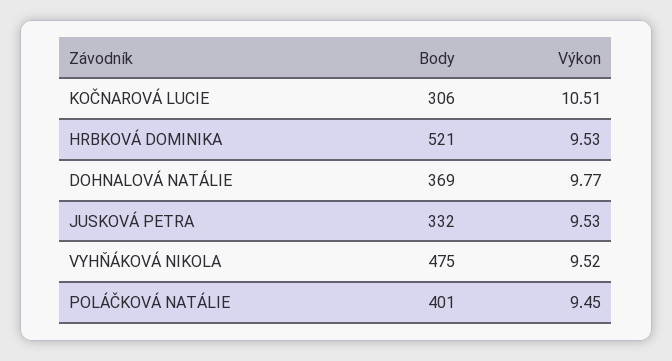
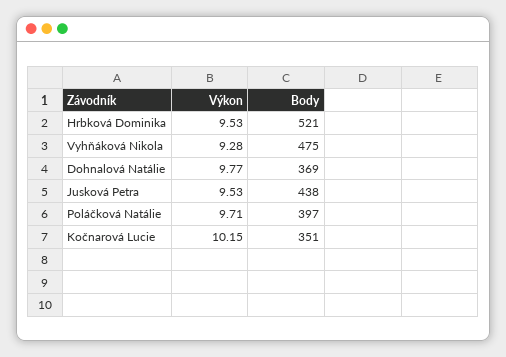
Body, KOČNAROVÁ LUCIE: 306 -> 351
Výkon, KOČNAROVÁ LUCIE: 10.51 -> 10.15
Body, JUSKOVÁ PETRA: 332 -> 438
Výkon, VYHŇÁKOVÁ NIKOLA: 9.52 -> 9.28
Body, POLÁČKOVÁ NATÁLIE: 401 -> 397
Výkon, POLÁČKOVÁ NATÁLIE: 9.45 -> 9.71

